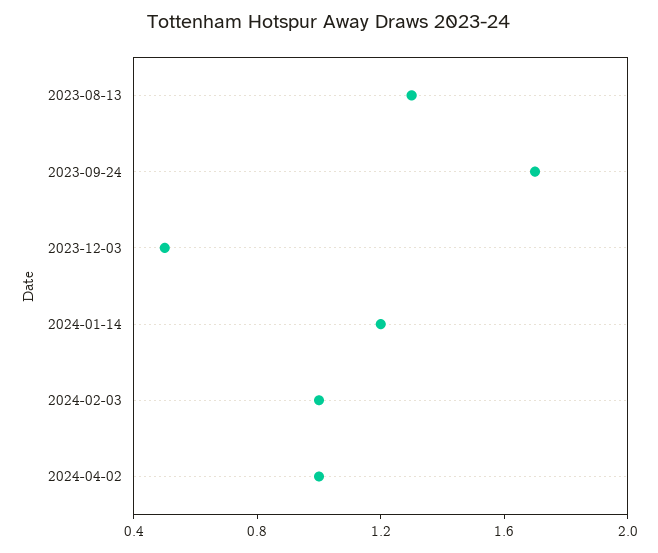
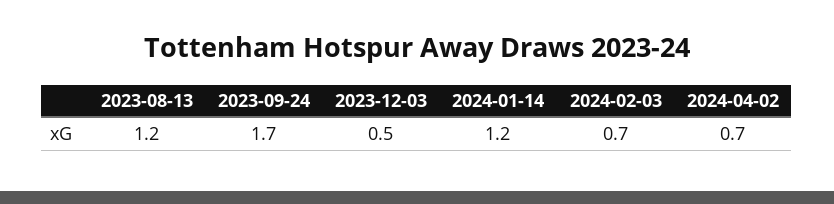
2023-08-13: 1.3 -> 1.2
2024-02-03: 1 -> 0.7
2024-04-02: 1 -> 0.7

